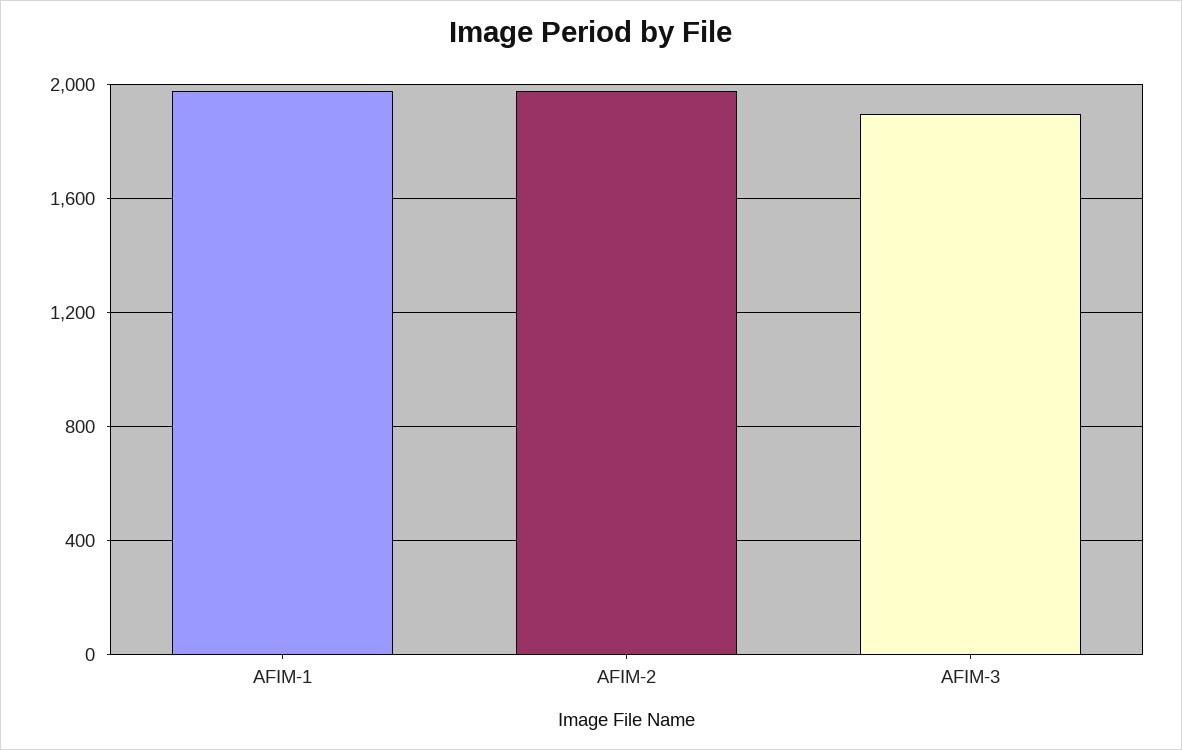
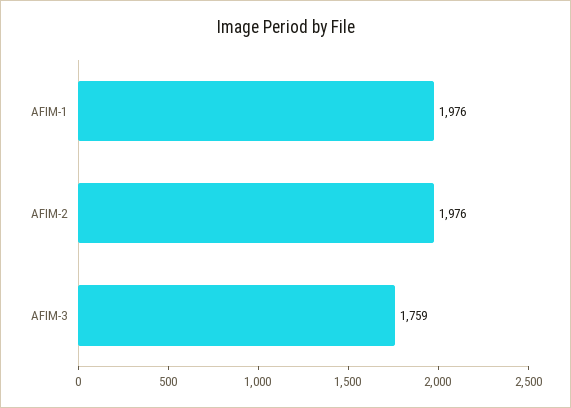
AFIM-3: 1900 -> 1759

